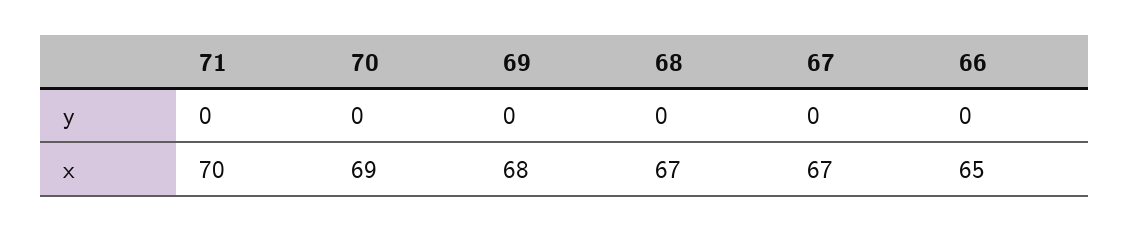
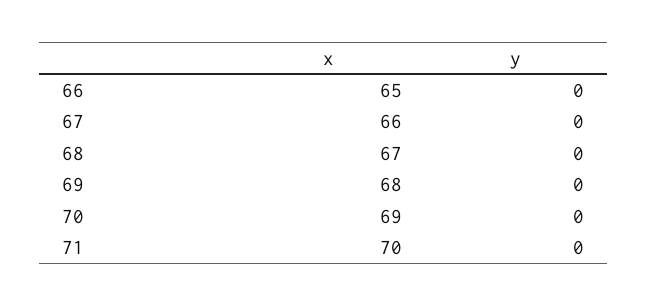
67, x: 67 -> 66

